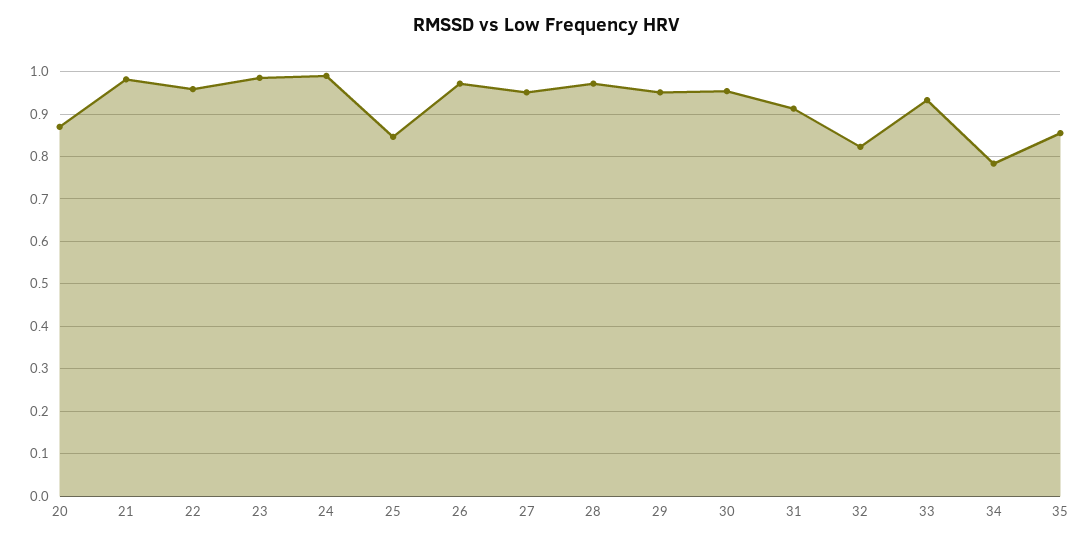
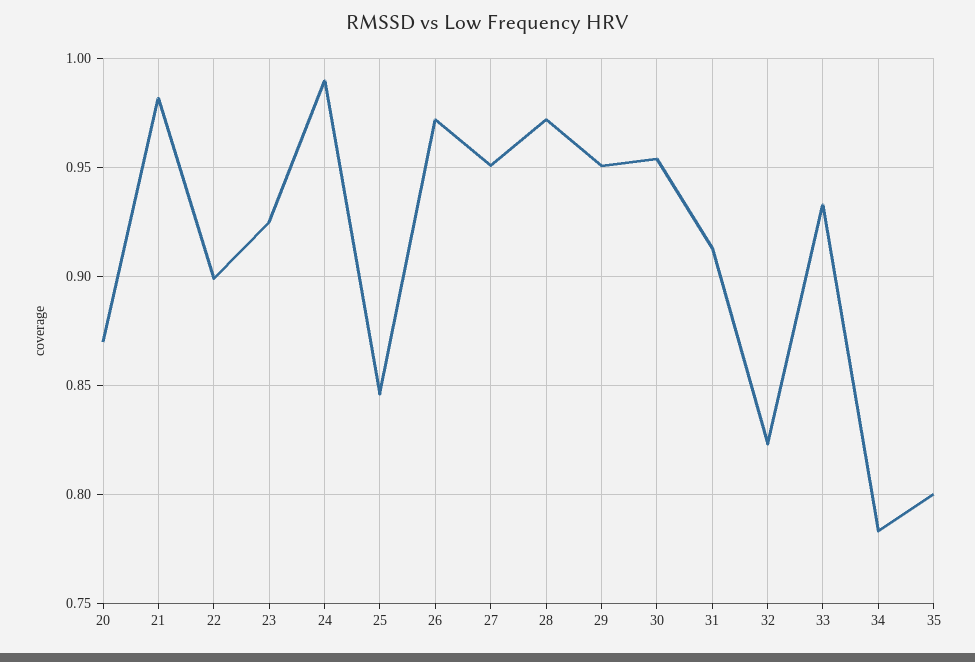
22: 0.96 -> 0.9
23: 0.98 -> 0.925
35: 0.86 -> 0.8

